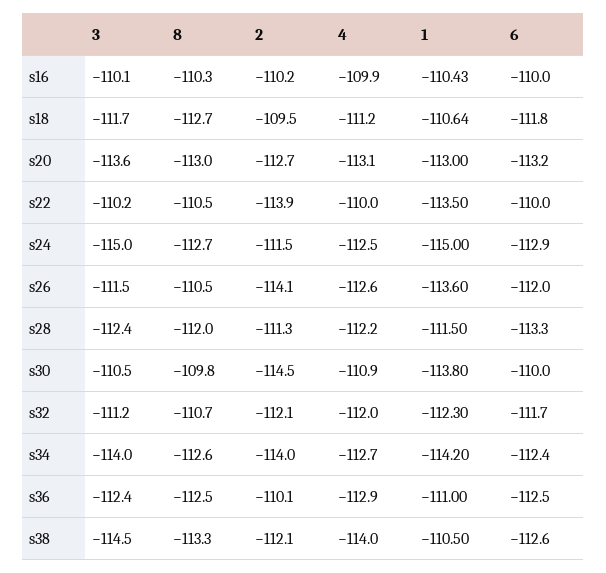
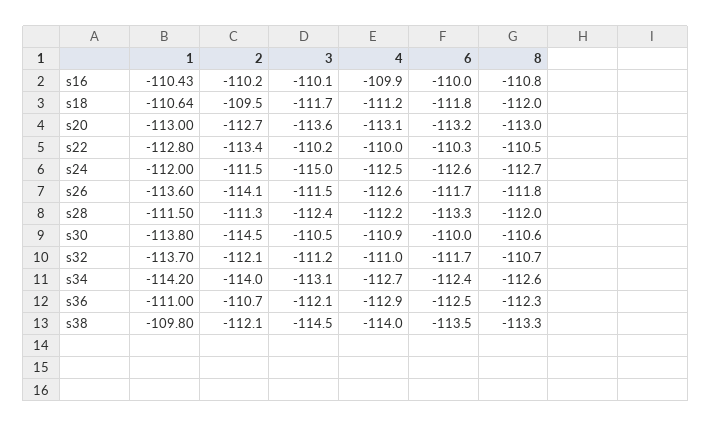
8, s16: -110.3 -> -110.8
8, s18: -112.7 -> -112
2, s22: -113.9 -> -113.4
1, s22: -113.5 -> -112.8
6, s22: -110 -> -110.3
1, s24: -115 -> -112
6, s24: -112.9 -> -112.6
8, s26: -110.5 -> -111.8
6, s26: -112 -> -111.7
8, s30: -109.8 -> -110.6
4, s32: -112 -> -111
1, s32: -112.3 -> -113.7
3, s34: -114 -> -113.1
3, s36: -112.4 -> -112.1
8, s36: -112.5 -> -112.3
2, s36: -110.1 -> -110.7
1, s38: -110.5 -> -109.8
6, s38: -112.6 -> -113.5

